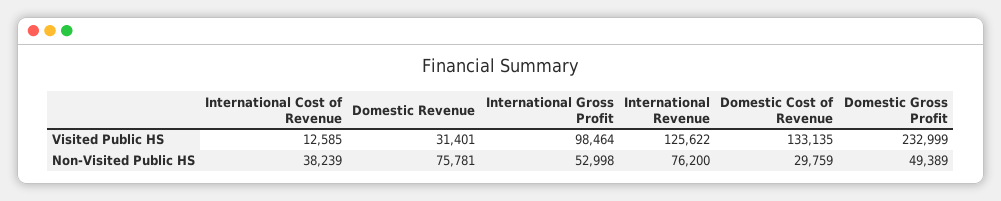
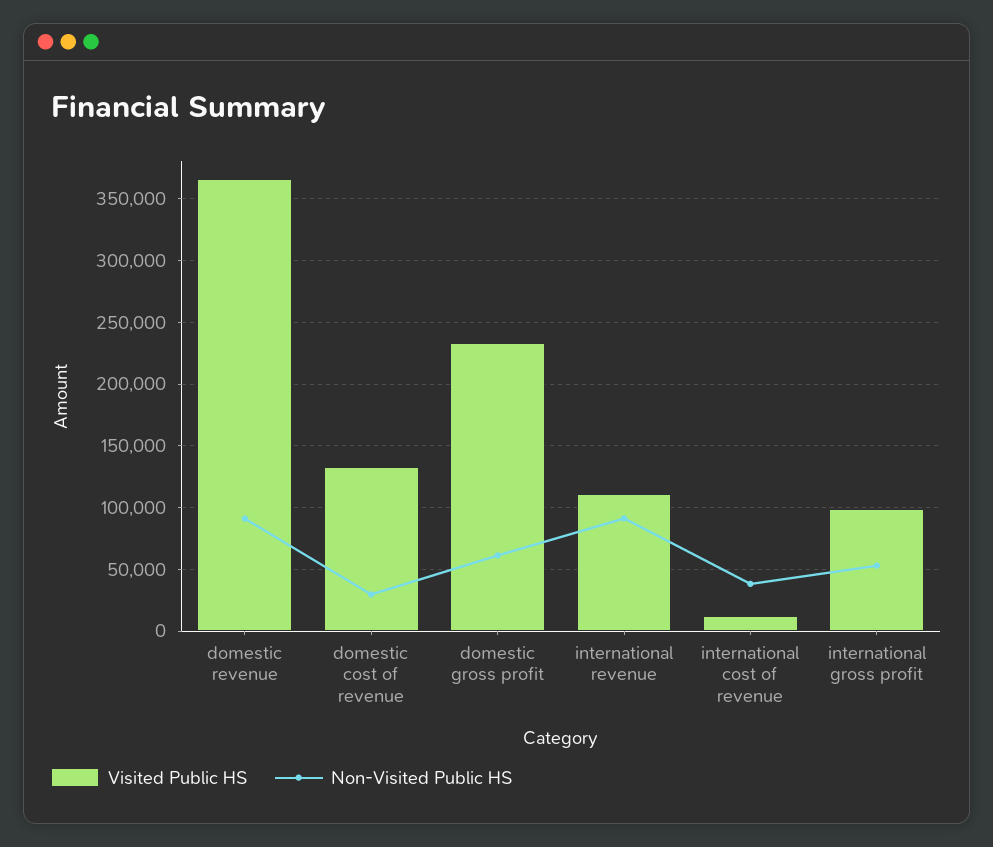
Visited Public HS, Domestic Revenue: 31401 -> 365000
Visited Public HS, International Revenue: 125622 -> 110000
Non-Visited Public HS, Domestic Revenue: 75781 -> 90000
Non-Visited Public HS, International Revenue: 76200 -> 90000
Non-Visited Public HS, Domestic Gross Profit: 49389 -> 60000

